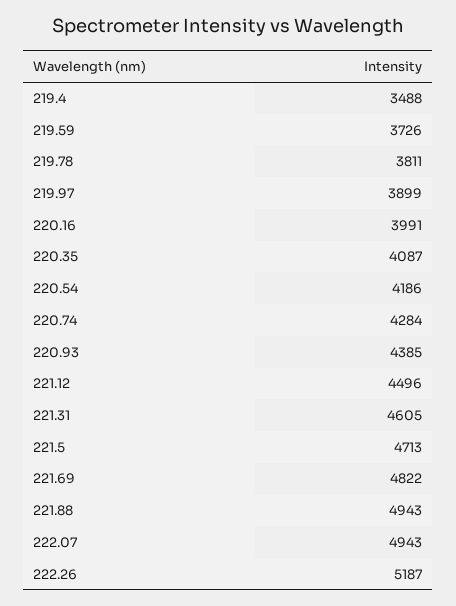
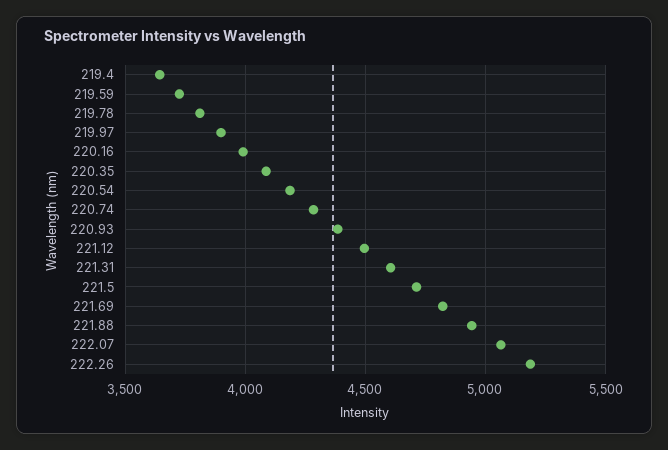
219.4: 3488 -> 3650
222.07: 4943 -> 5050

